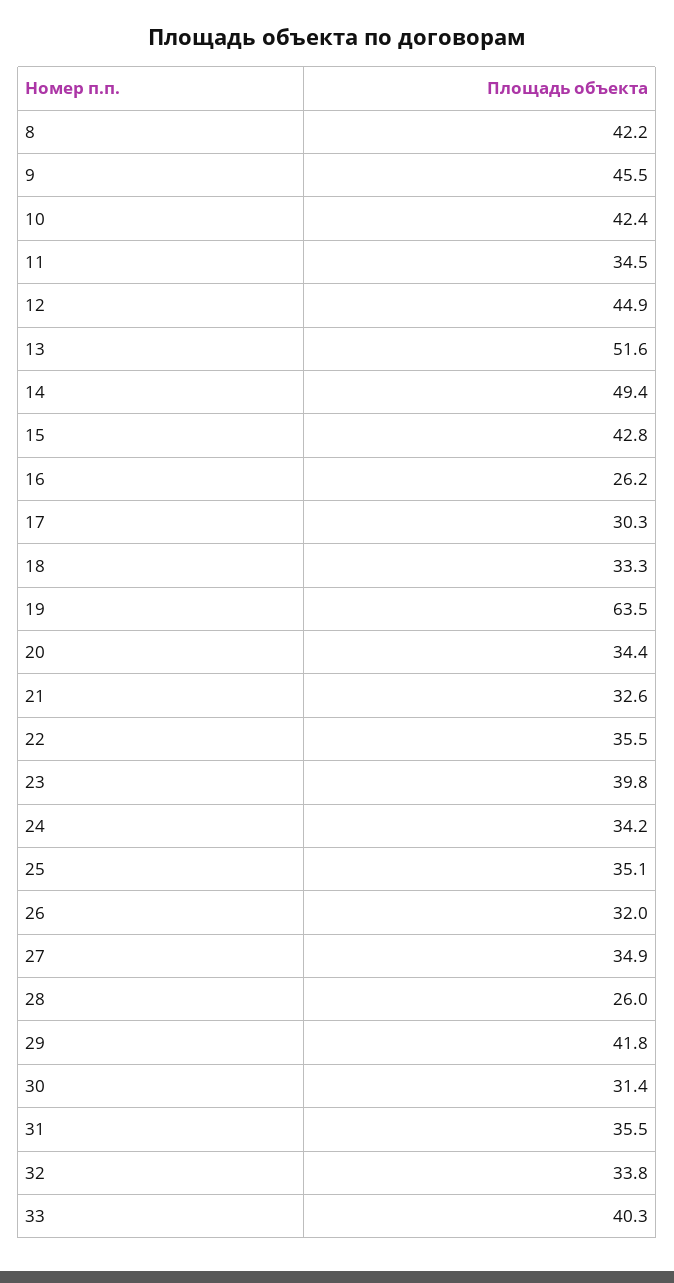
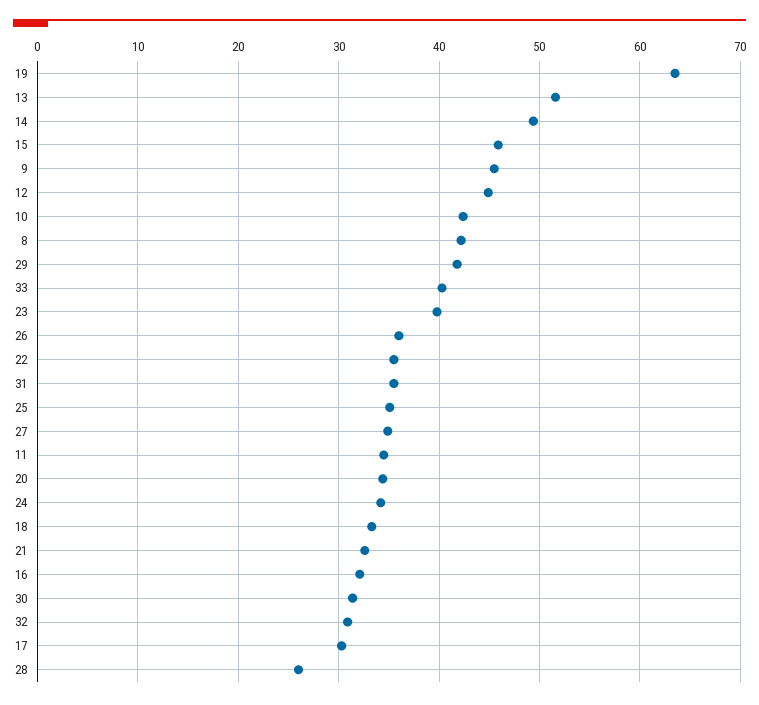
15: 42.8 -> 46
16: 26.2 -> 32
26: 32 -> 36
32: 33.8 -> 31

